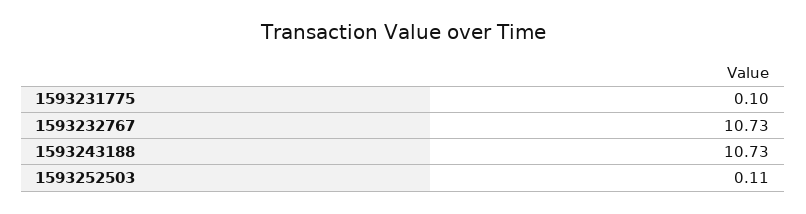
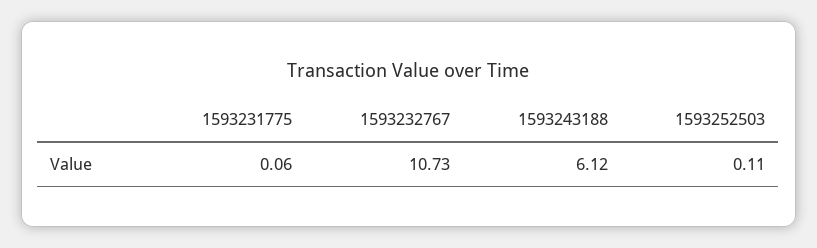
1593231775: 0.1 -> 0.06
1593243188: 10.73 -> 6.12

